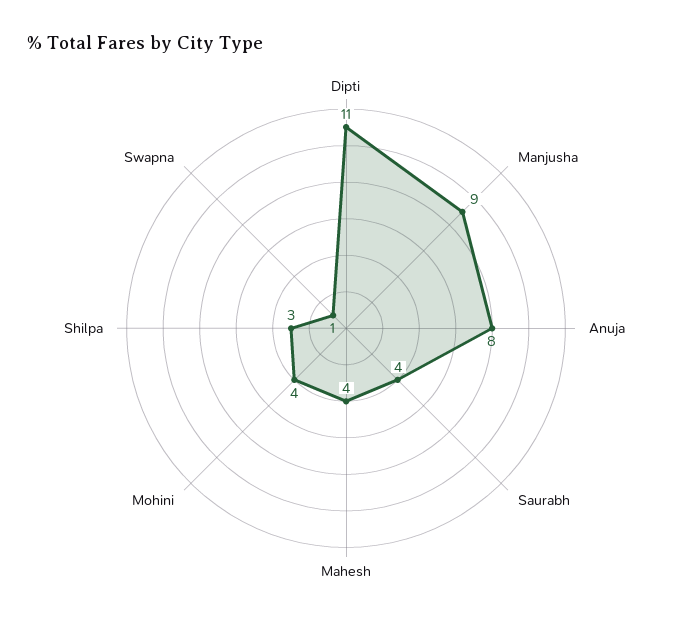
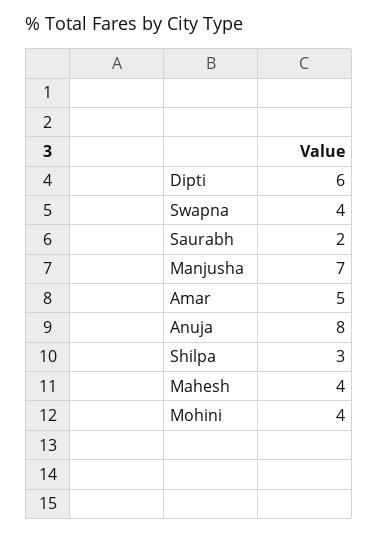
Dipti: 11 -> 6
Manjusha: 9 -> 7
Saurabh: 4 -> 2
Swapna: 1 -> 4
Amar: none -> 5

